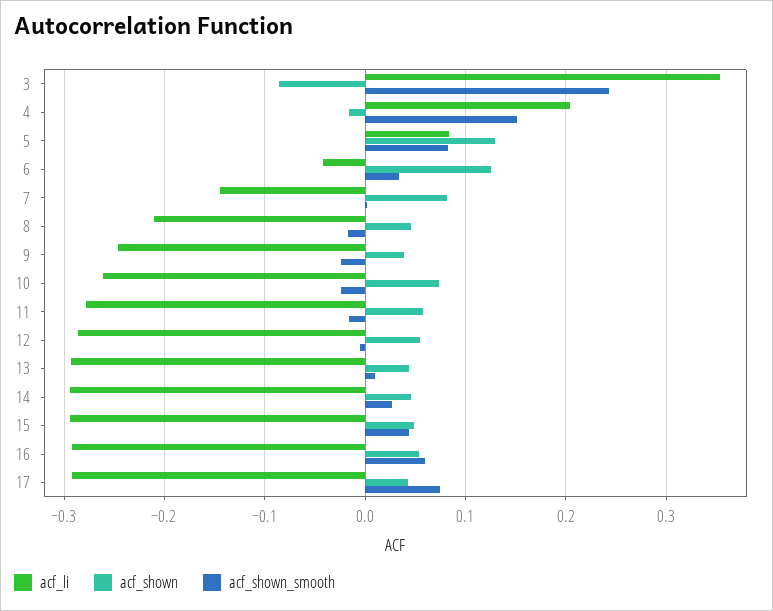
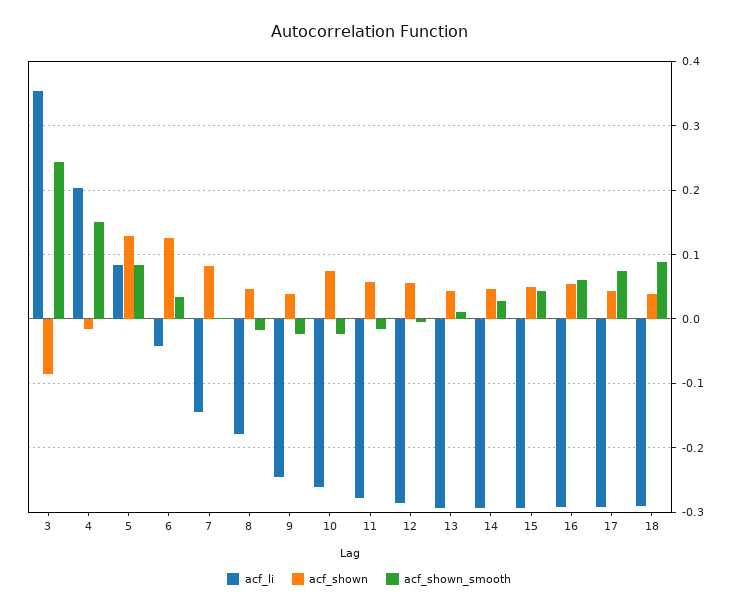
acf_li, 8: -0.21 -> -0.18
acf_li, 18: none -> -0.29
acf_shown, 18: none -> 0.04
acf_shown_smooth, 18: none -> 0.09

